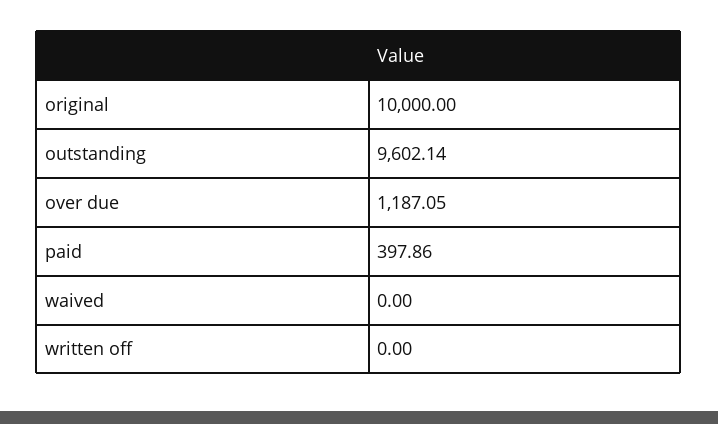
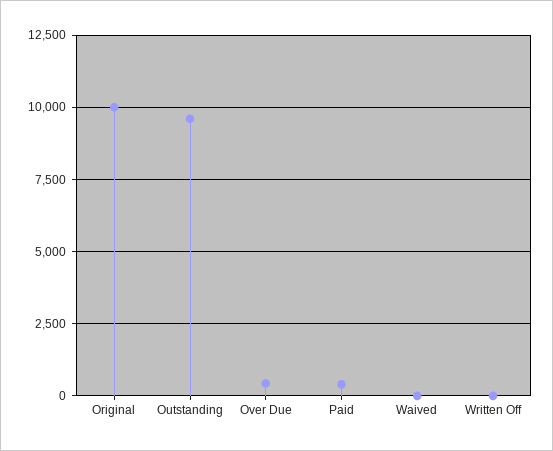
over due: 1187.05 -> 500

